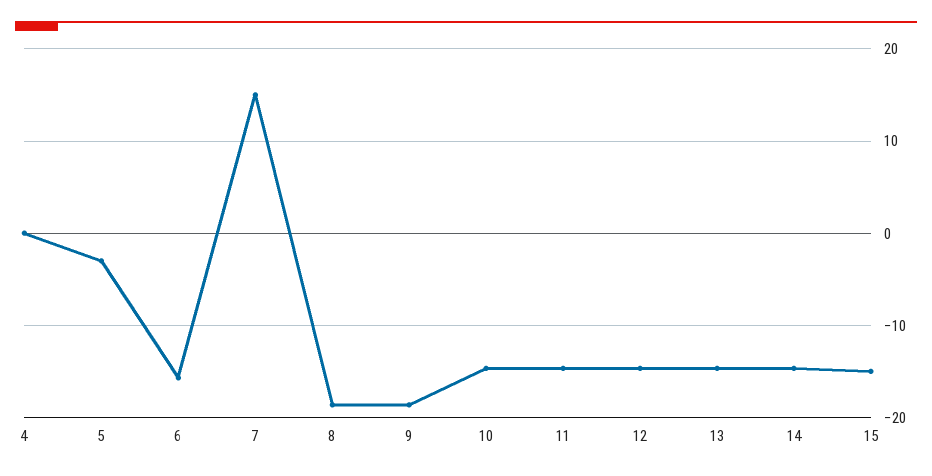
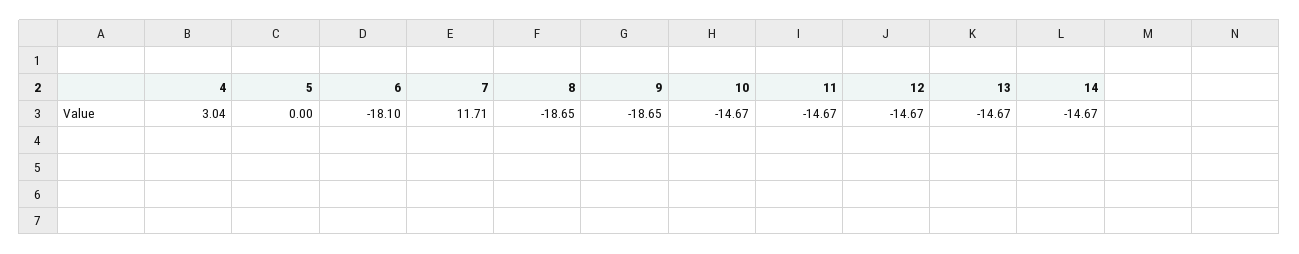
4: 0 -> 3.04
5: -3 -> 0
6: -16 -> -18.1
7: 15 -> 11.71
15: -15 -> none

